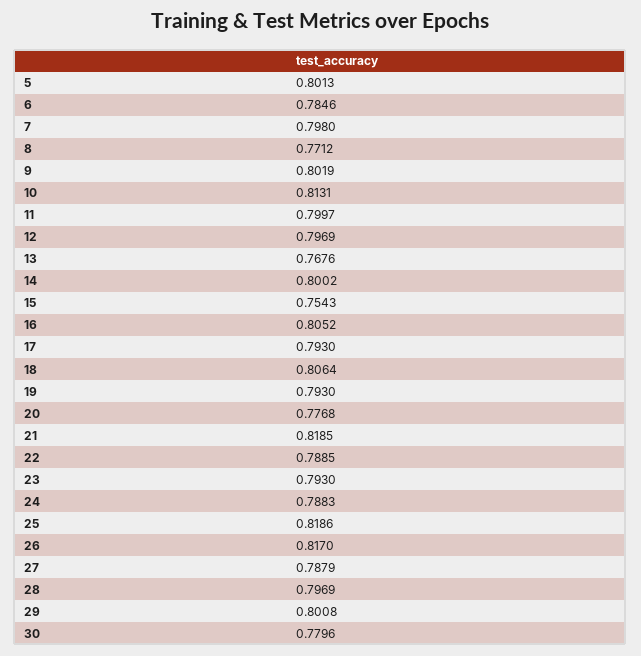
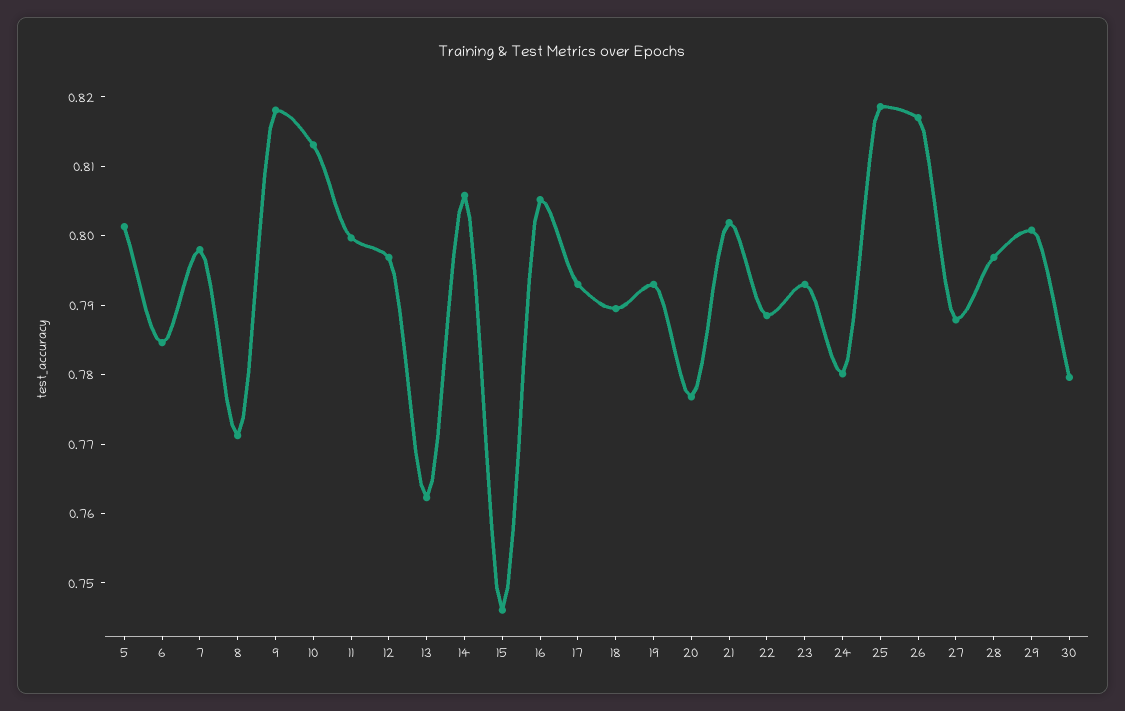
9: 0.8019 -> 0.818
13: 0.7676 -> 0.762
14: 0.8002 -> 0.806
15: 0.7543 -> 0.746
18: 0.8064 -> 0.79
21: 0.8185 -> 0.802
24: 0.7883 -> 0.78

